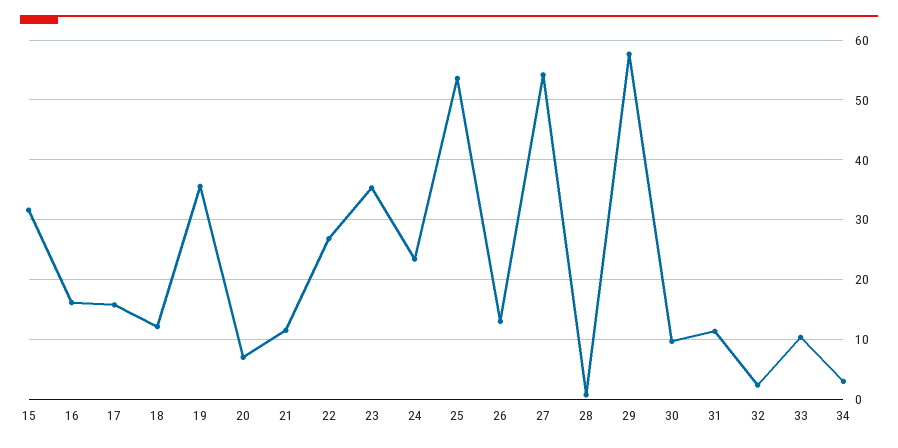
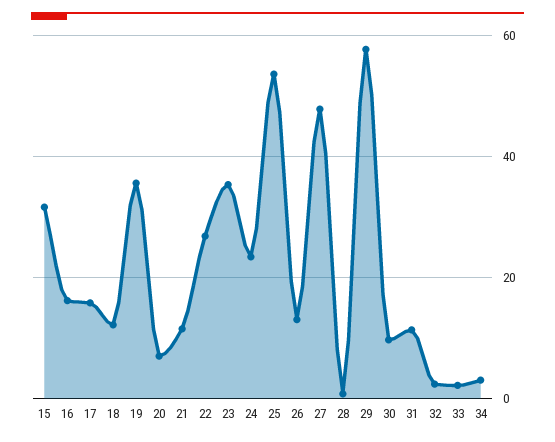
27: 54 -> 48
33: 10 -> 2

